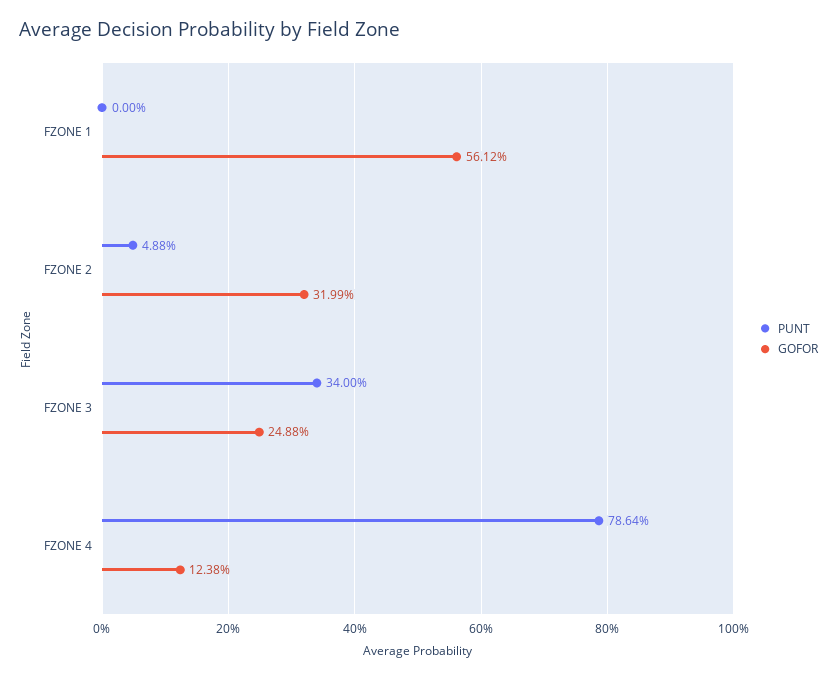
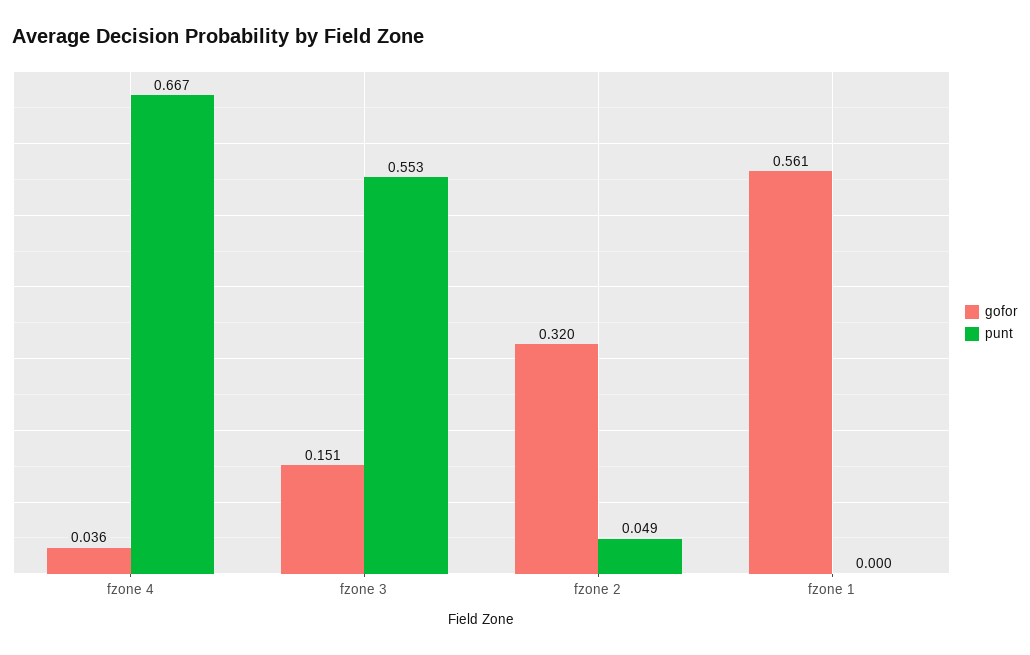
PUNT, FZONE 3: 0.34 -> 0.553
GOFOR, FZONE 3: 0.2488 -> 0.151
PUNT, FZONE 4: 0.7864 -> 0.667
GOFOR, FZONE 4: 0.1238 -> 0.036

